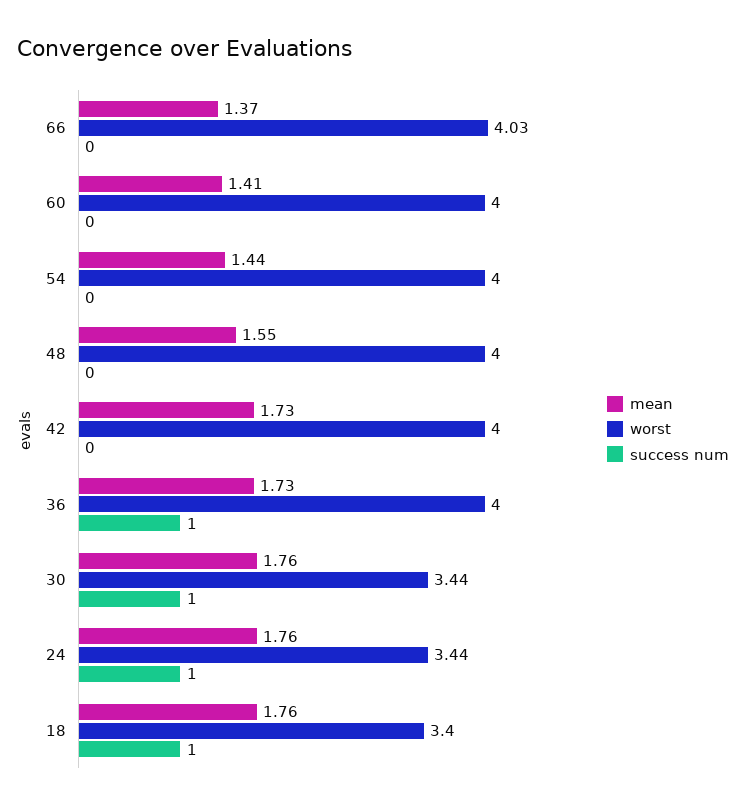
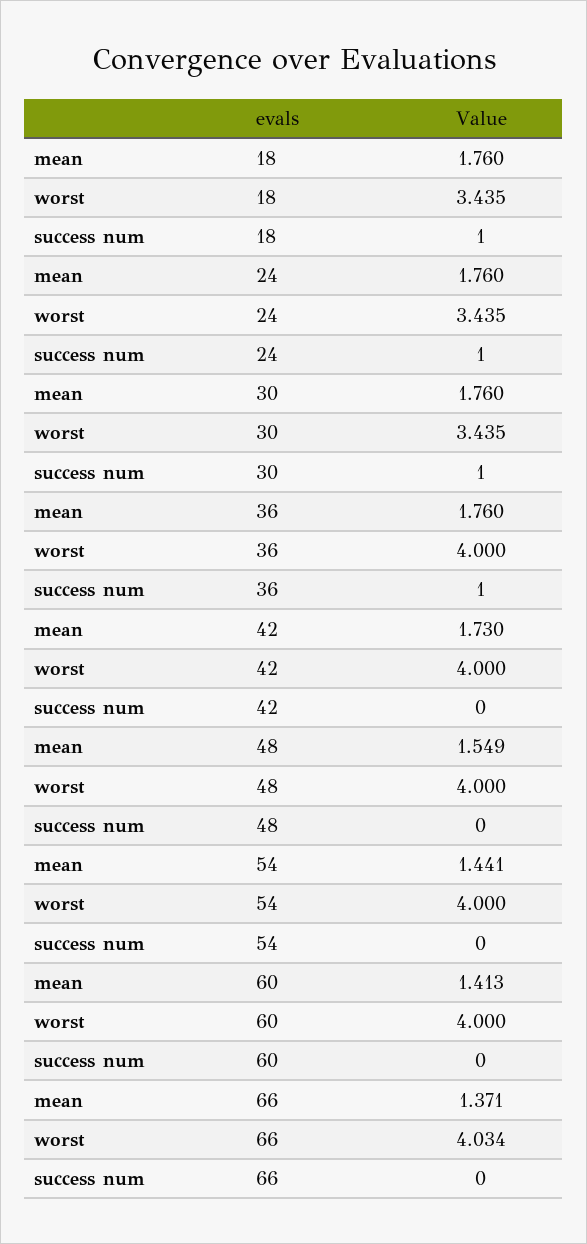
mean, 36: 1.73 -> 1.76
worst, 18: 3.4 -> 3.435

